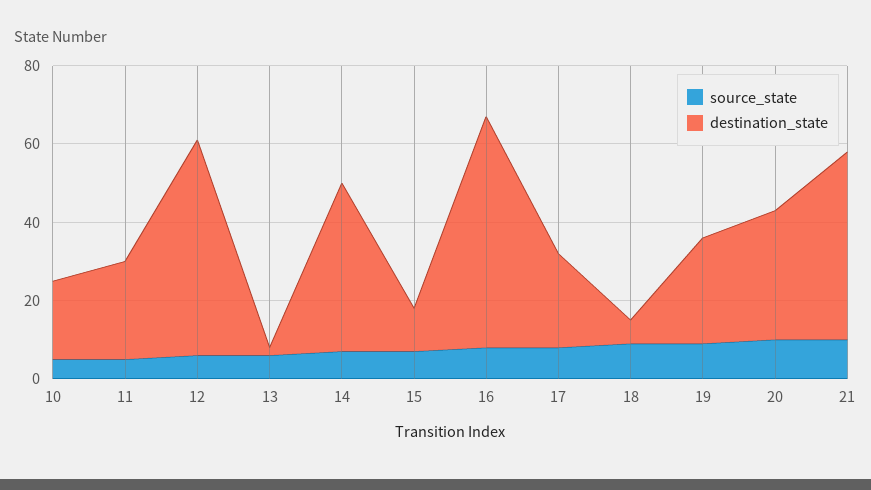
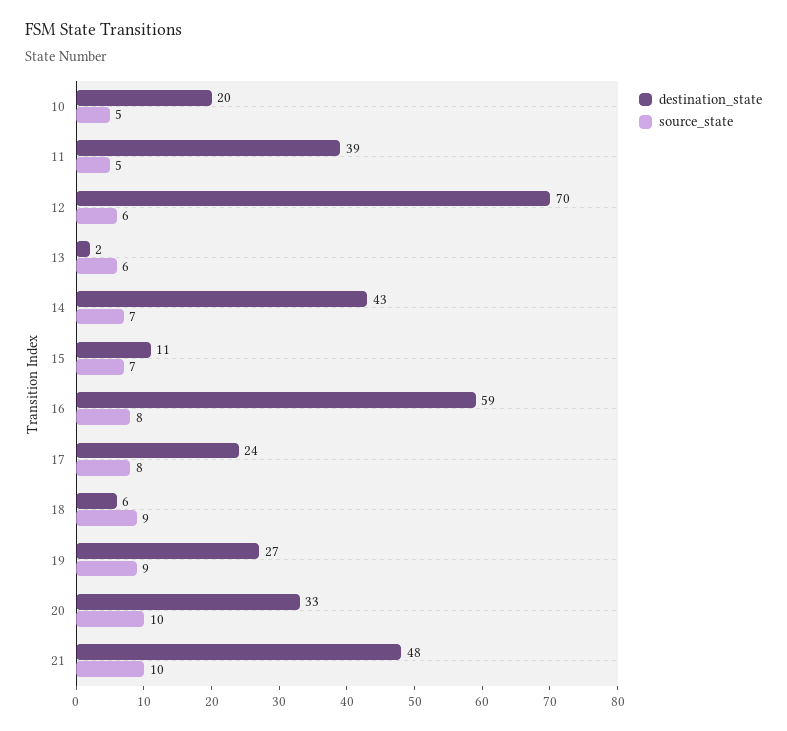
destination_state, 11: 25 -> 39
destination_state, 12: 55 -> 70

